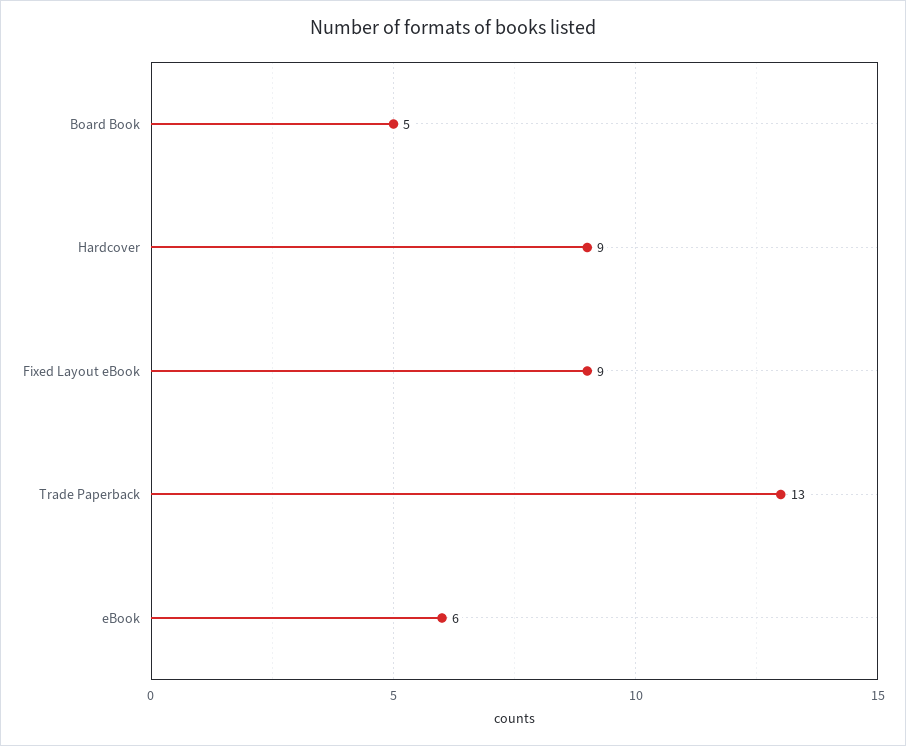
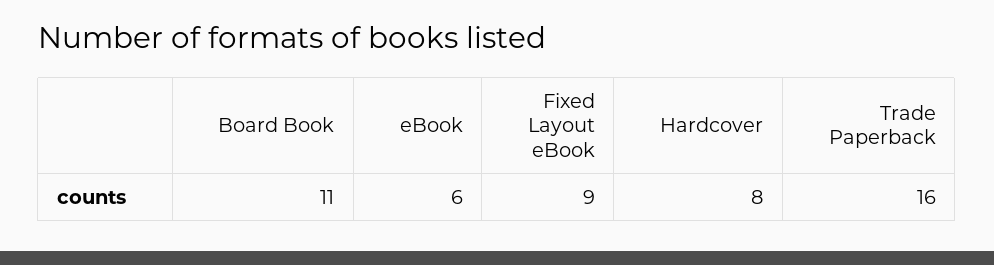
Board Book: 5 -> 11
Hardcover: 9 -> 8
Trade Paperback: 13 -> 16

